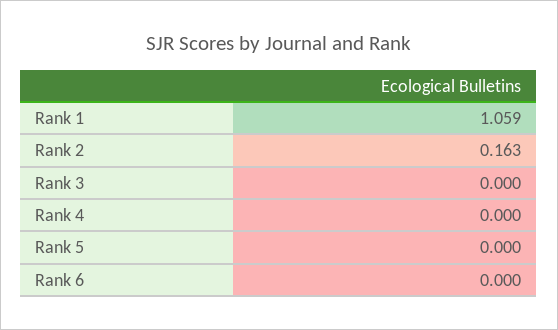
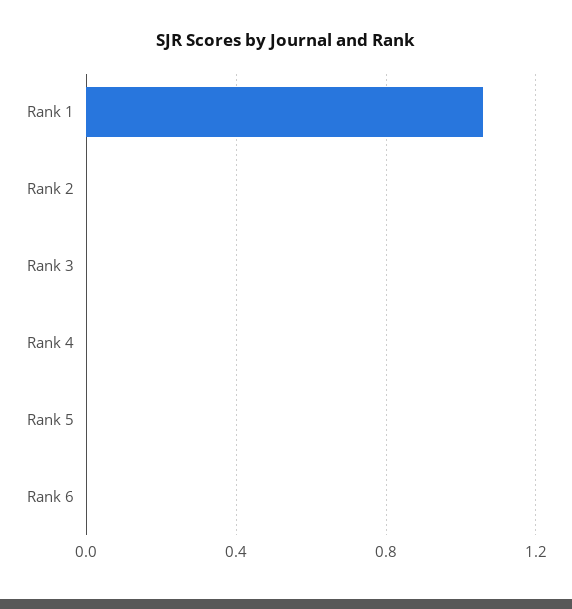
Rank 2: 0.163 -> 0

